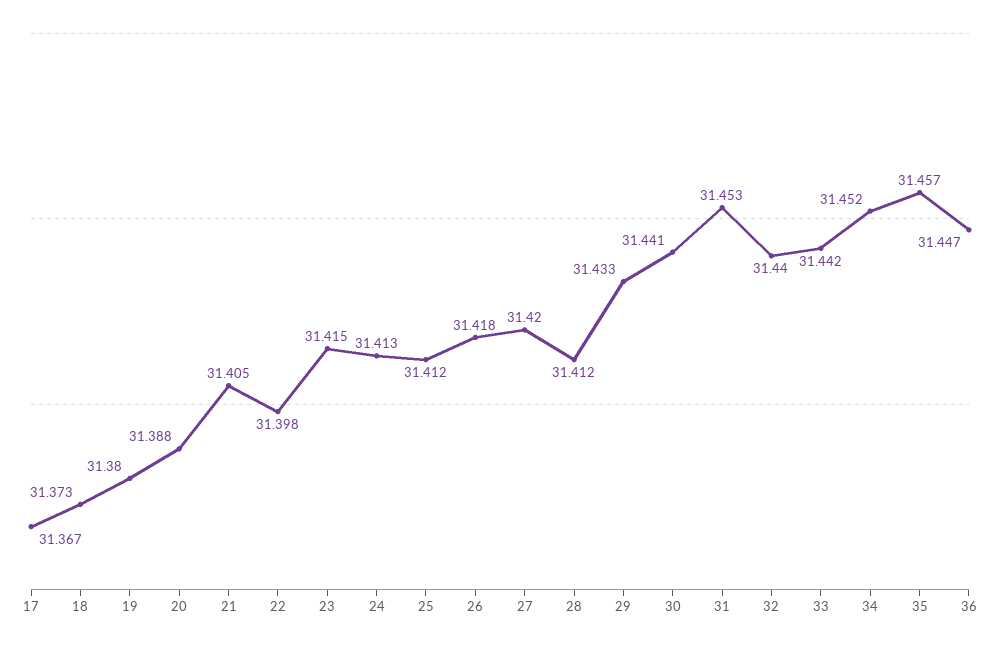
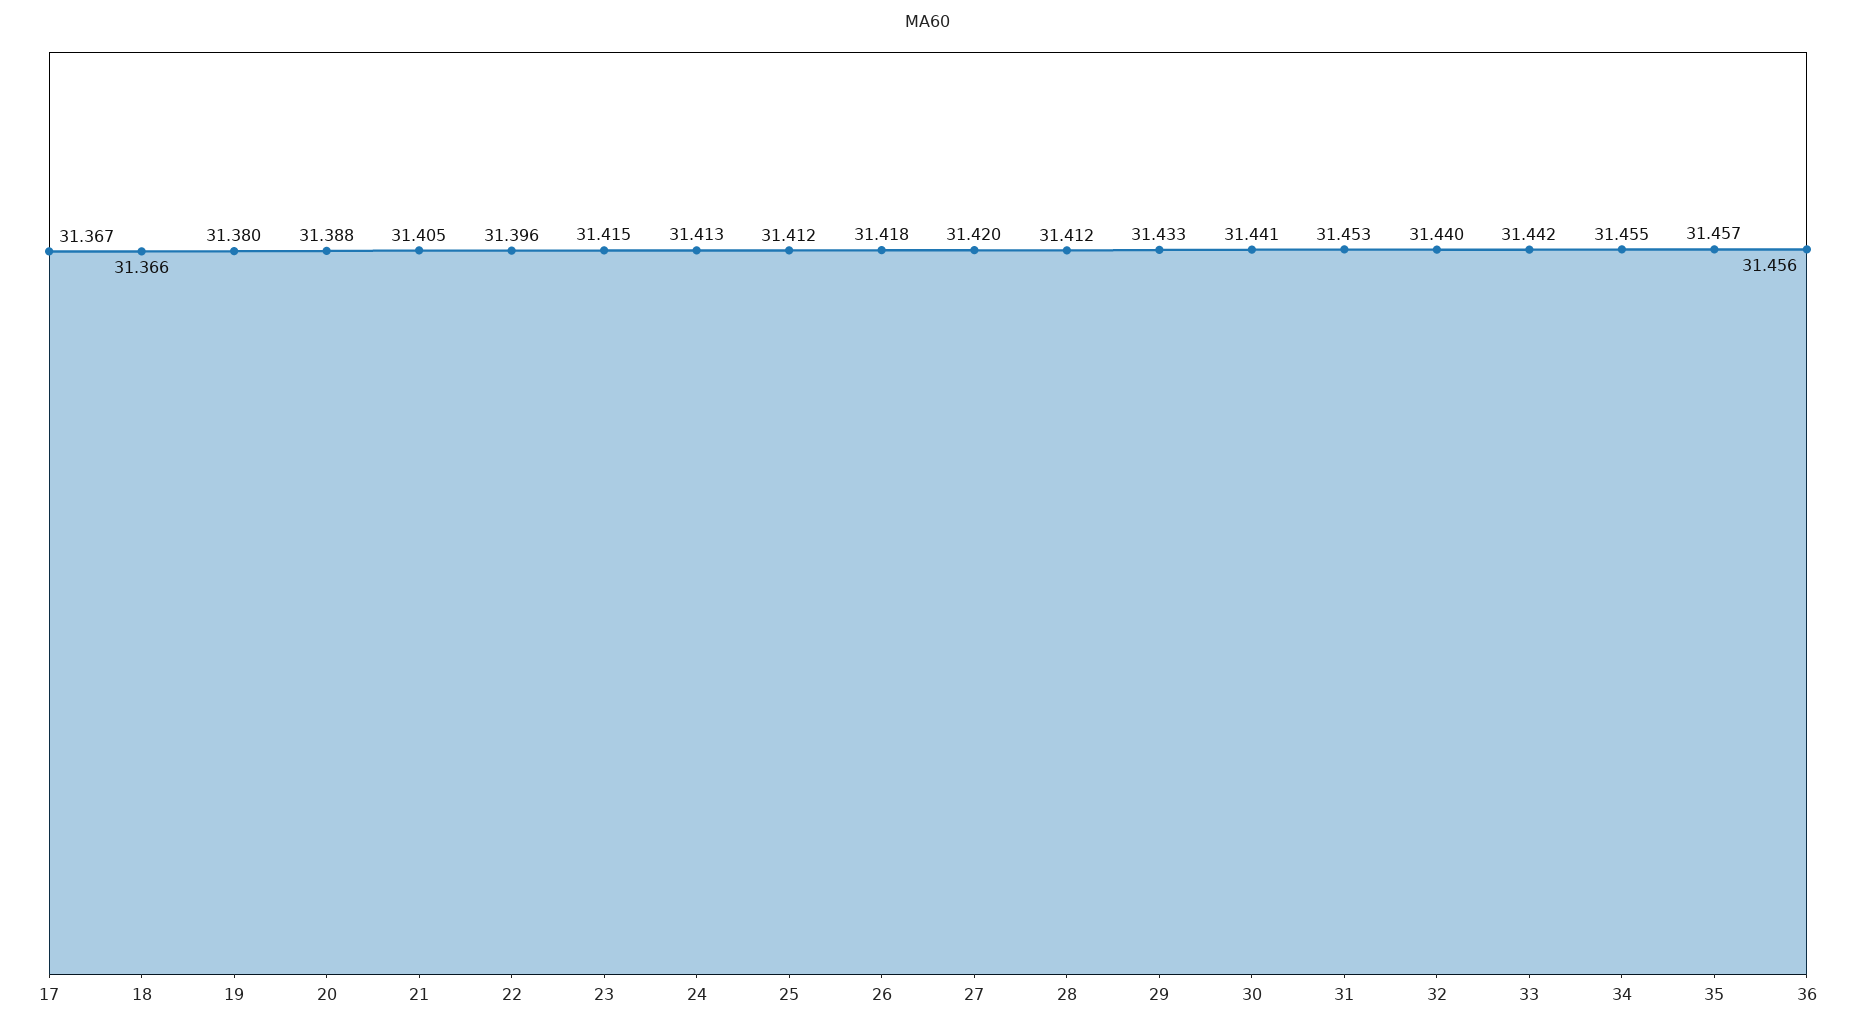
18: 31.373 -> 31.366
22: 31.398 -> 31.396
34: 31.452 -> 31.455
36: 31.447 -> 31.456

